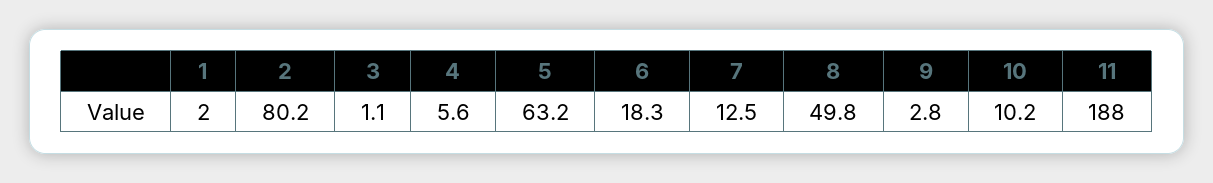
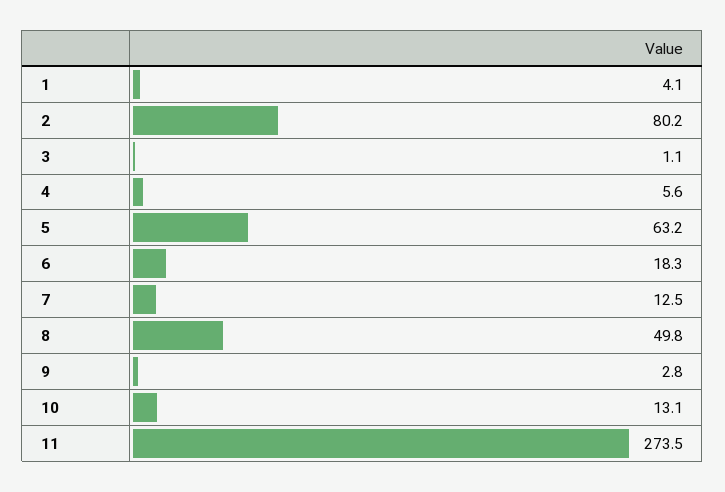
1: 2 -> 4.1
10: 10.2 -> 13.1
11: 188 -> 273.5

